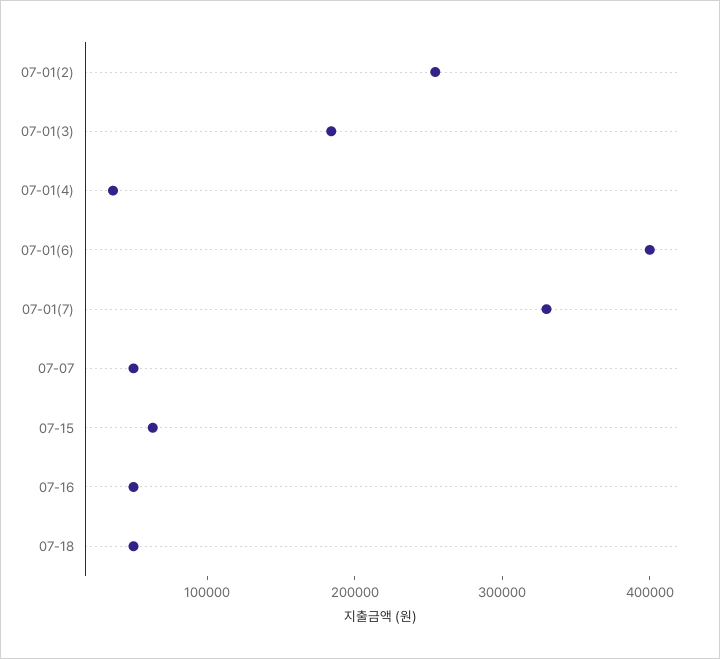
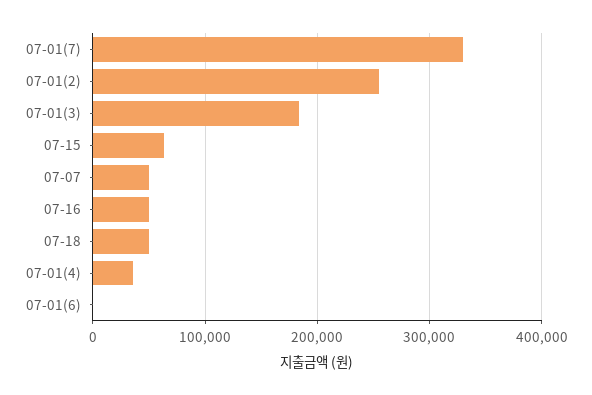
07-01(6): 400000 -> 0

